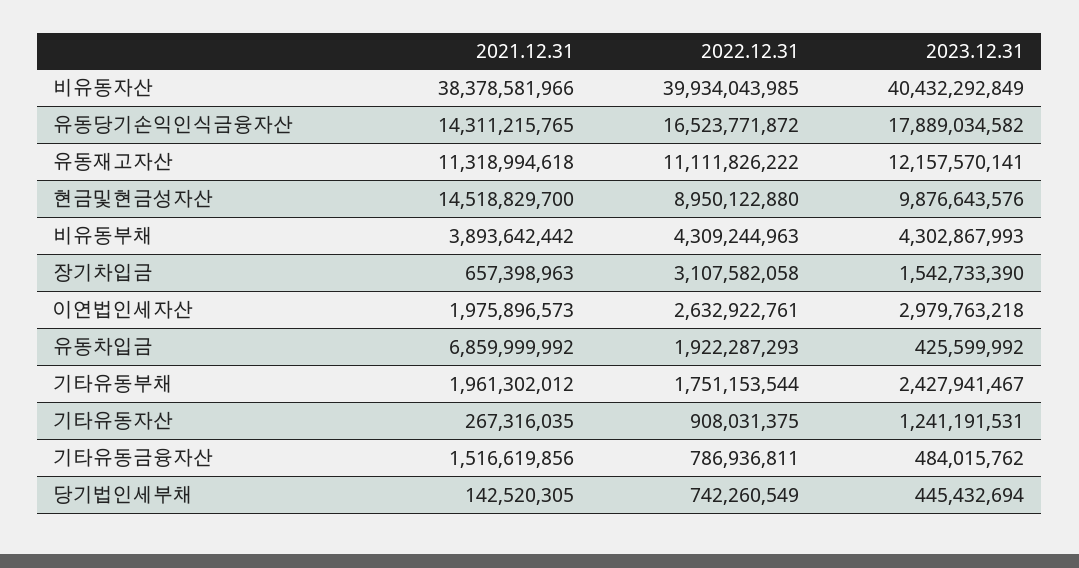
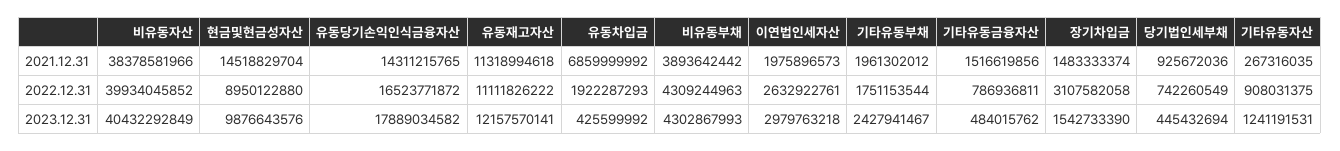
2022.12.31, 비유동자산: 39934043985 -> 39934045852
2021.12.31, 현금및현금성자산: 14518829700 -> 14518829704
2021.12.31, 장기차입금: 657398963 -> 1483333374
2021.12.31, 당기법인세부채: 142520305 -> 925672036

